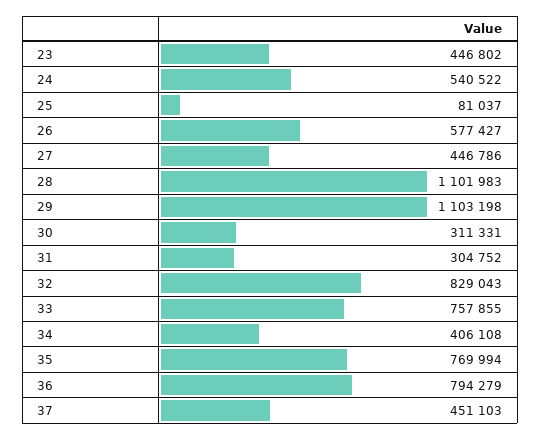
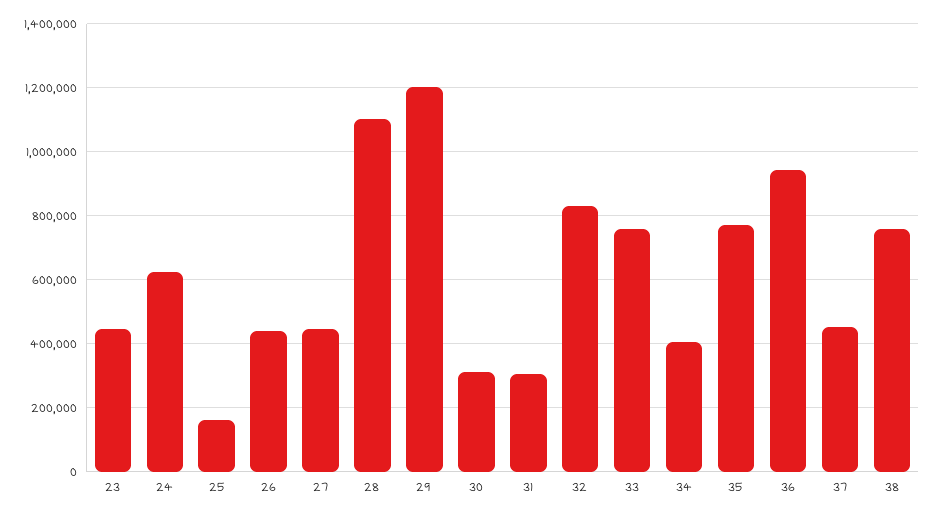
24: 540522 -> 620000
25: 81037 -> 160000
26: 577427 -> 440000
29: 1103198 -> 1200000
36: 794279 -> 940000
38: none -> 760000

